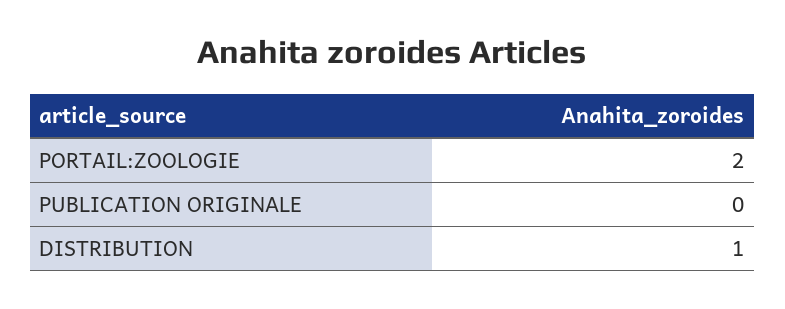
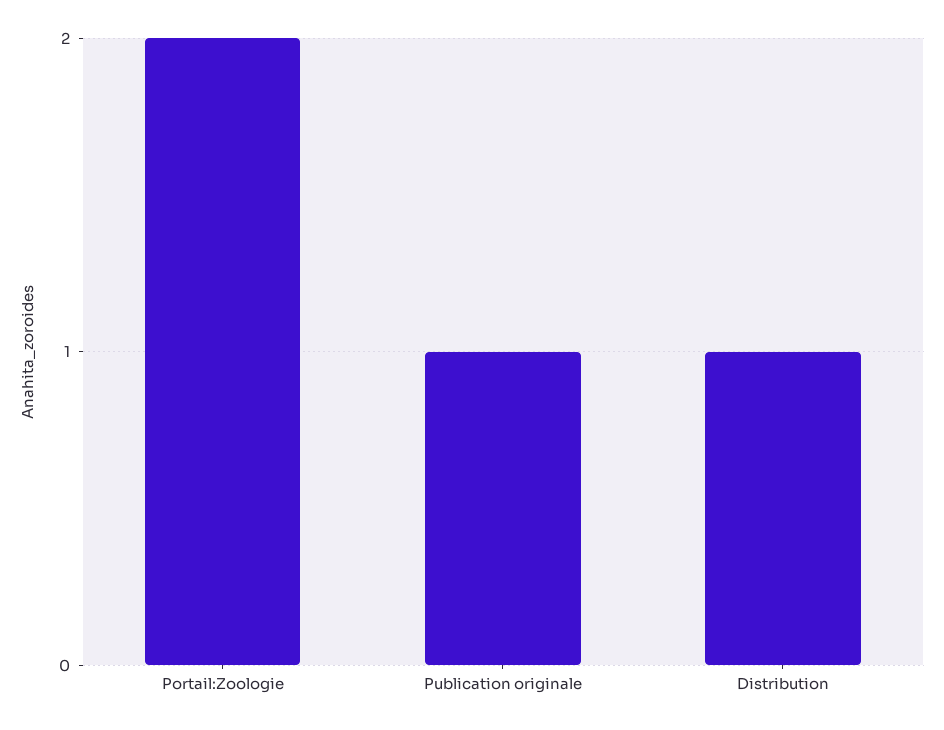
PUBLICATION ORIGINALE: 0 -> 1

